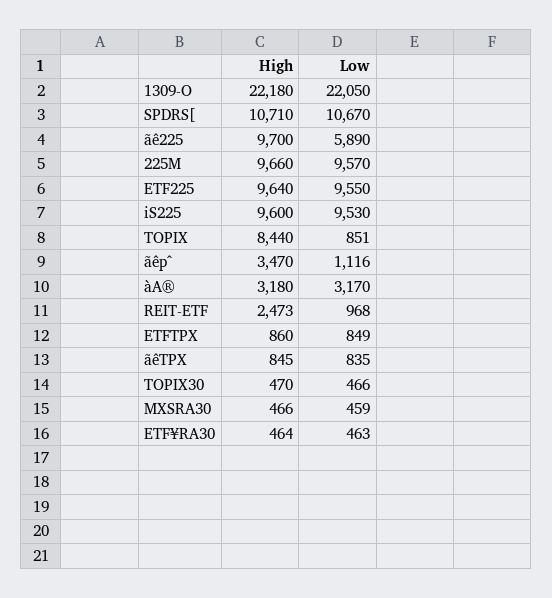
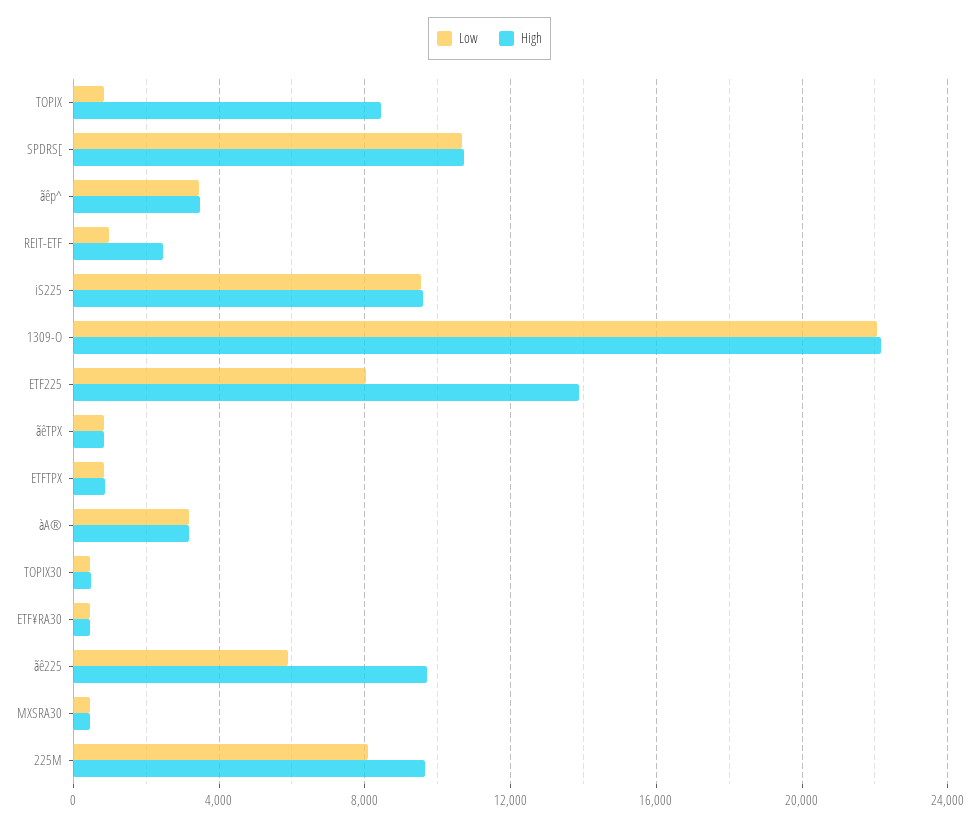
Low, 225M: 9570 -> 8000
High, ETF225: 9640 -> 14000
Low, ETF225: 9550 -> 8000
Low, ãêp^: 1116 -> 3500

